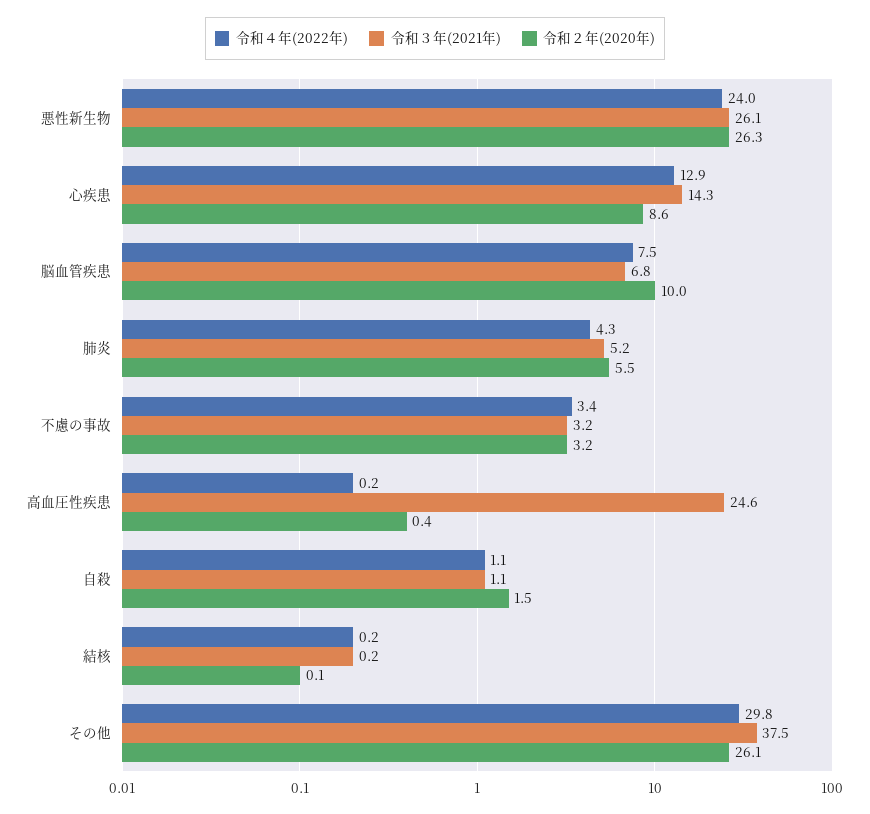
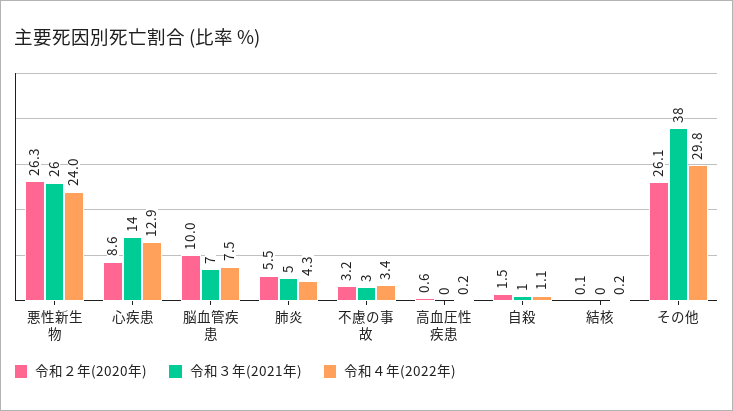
令和３年(2021年), 高血圧性疾患: 24.6 -> 0
令和２年(2020年), 高血圧性疾患: 0.4 -> 0.6

